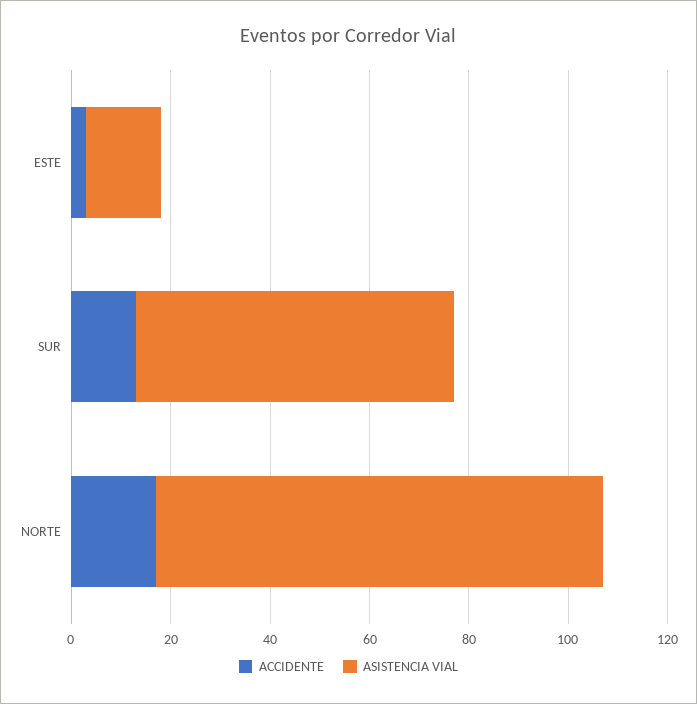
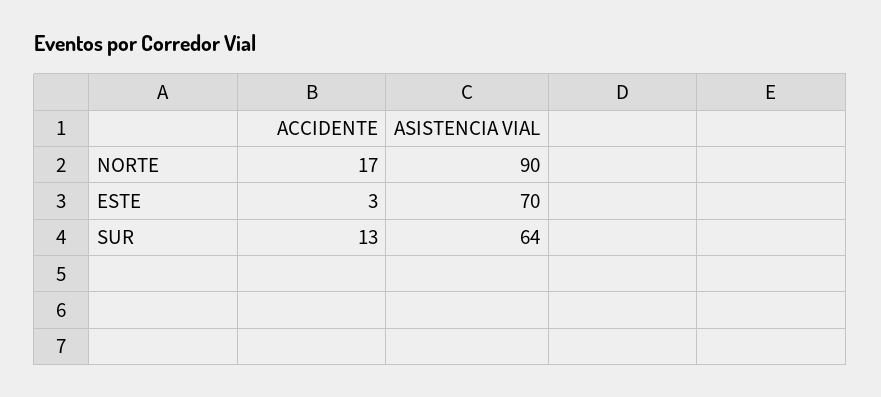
ASISTENCIA VIAL, ESTE: 15 -> 70

